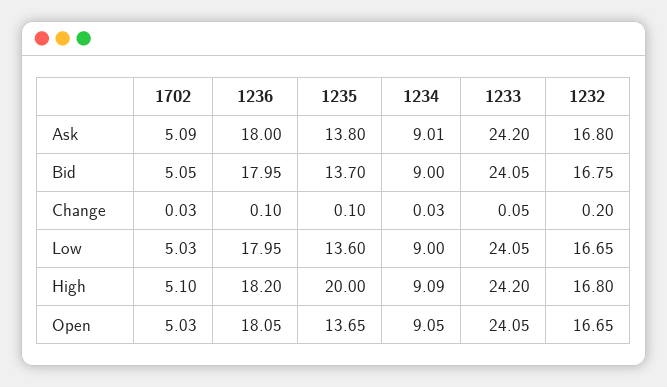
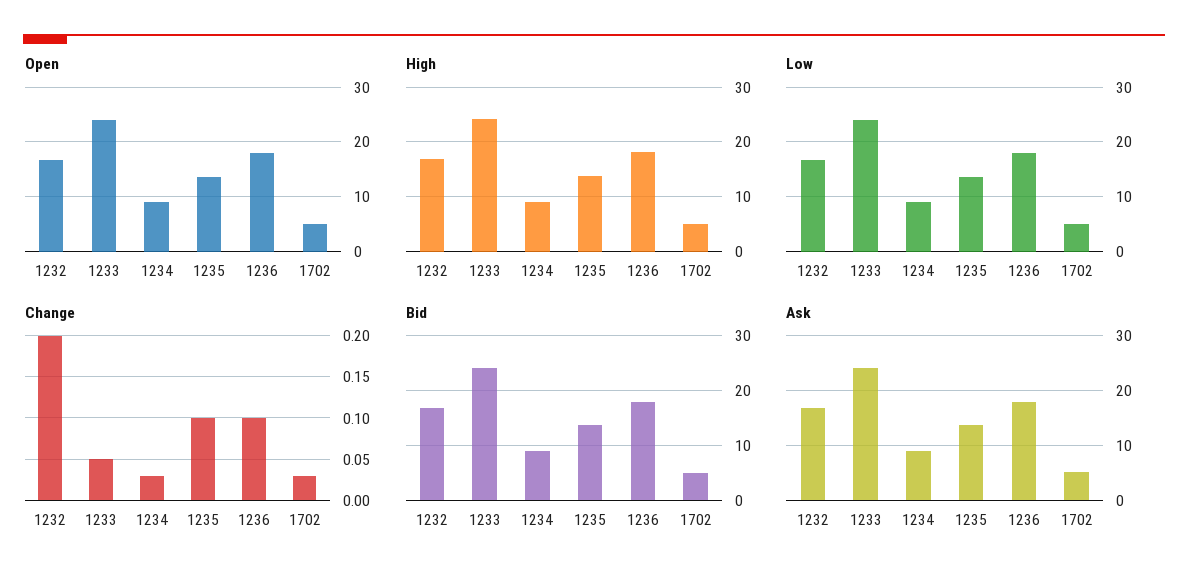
High, 1235: 20 -> 14

